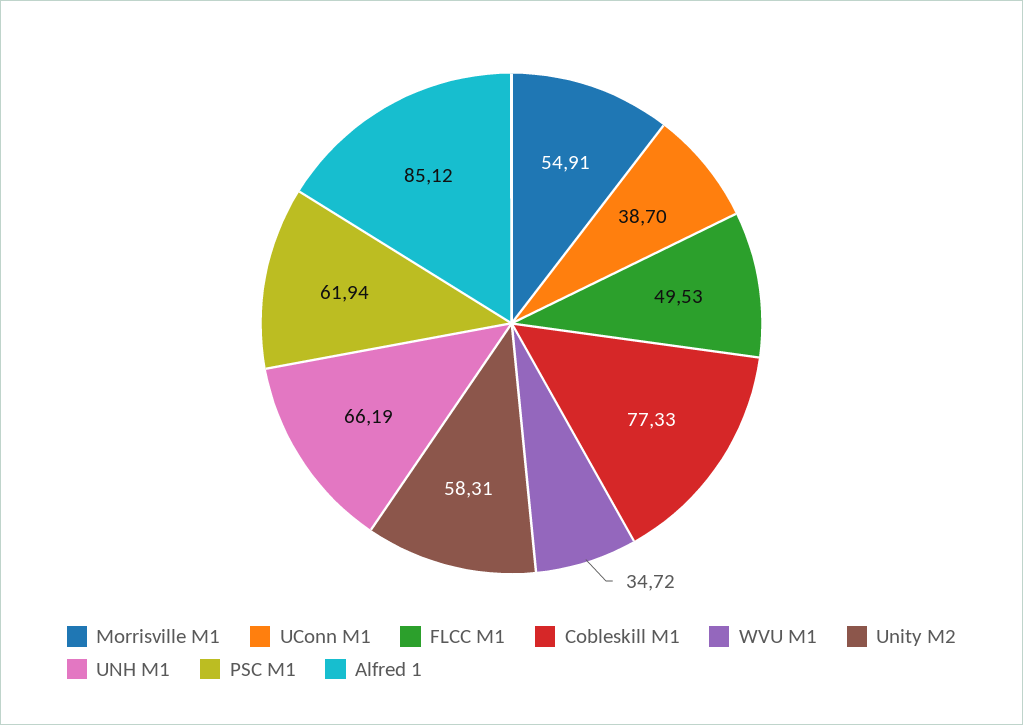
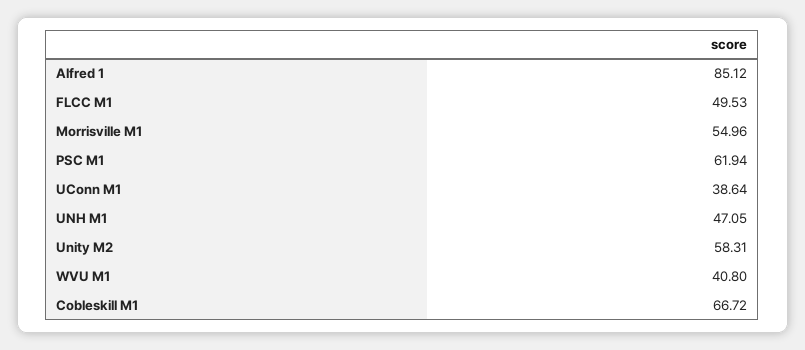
Morrisville M1: 54.91 -> 54.96
UConn M1: 38.7 -> 38.64
Cobleskill M1: 77.33 -> 66.72
WVU M1: 34.72 -> 40.8
UNH M1: 66.19 -> 47.05

